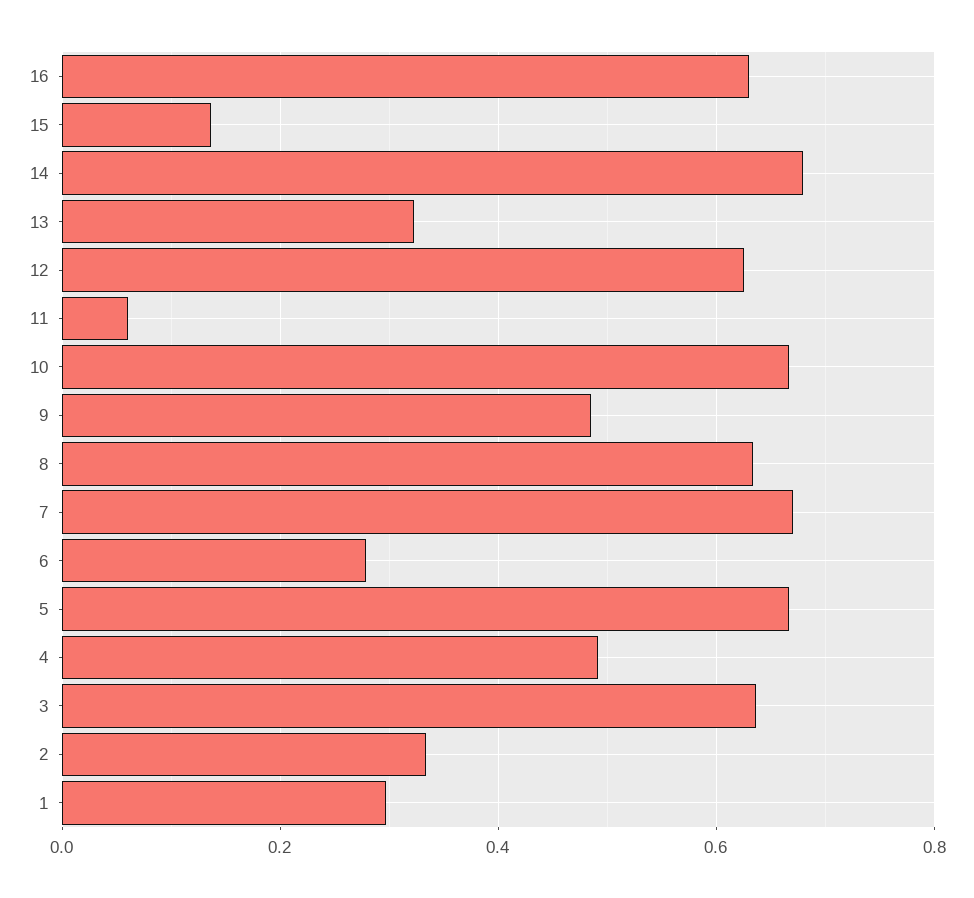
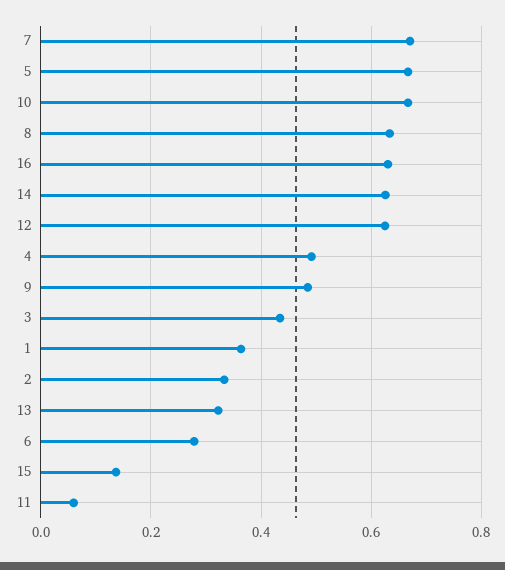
14: 0.68 -> 0.62
3: 0.64 -> 0.44
1: 0.3 -> 0.36

